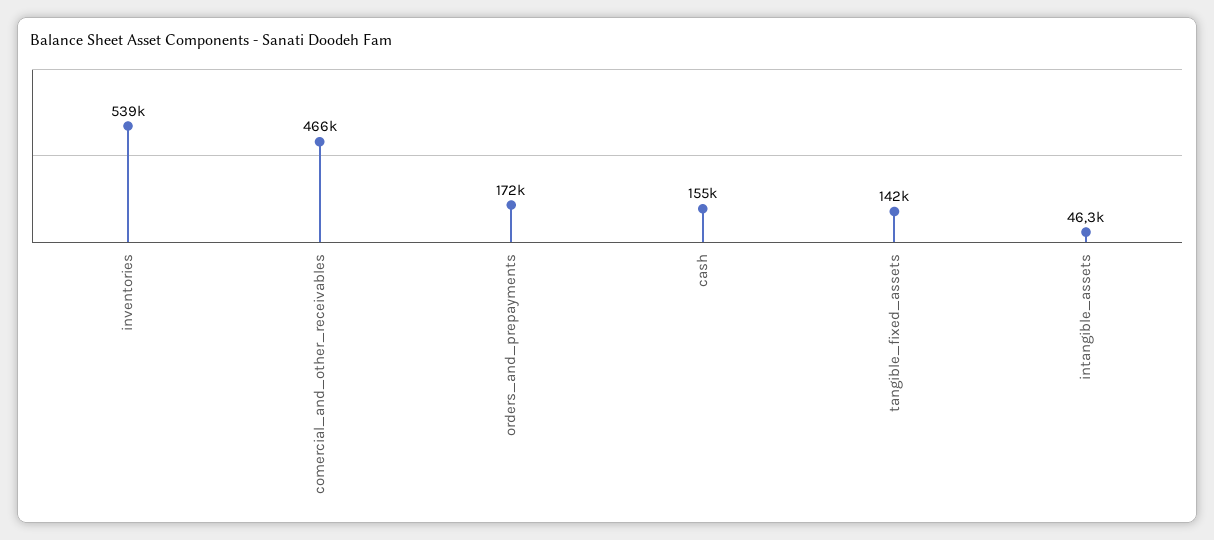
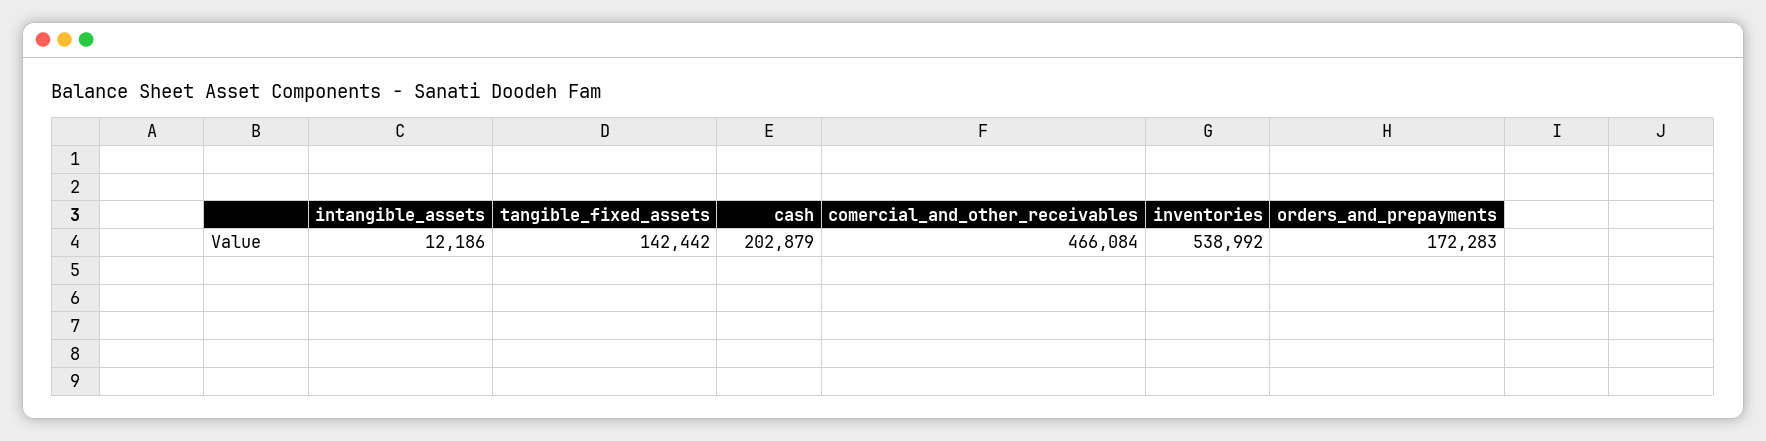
cash: 155000 -> 202879
intangible_assets: 46300 -> 12186

